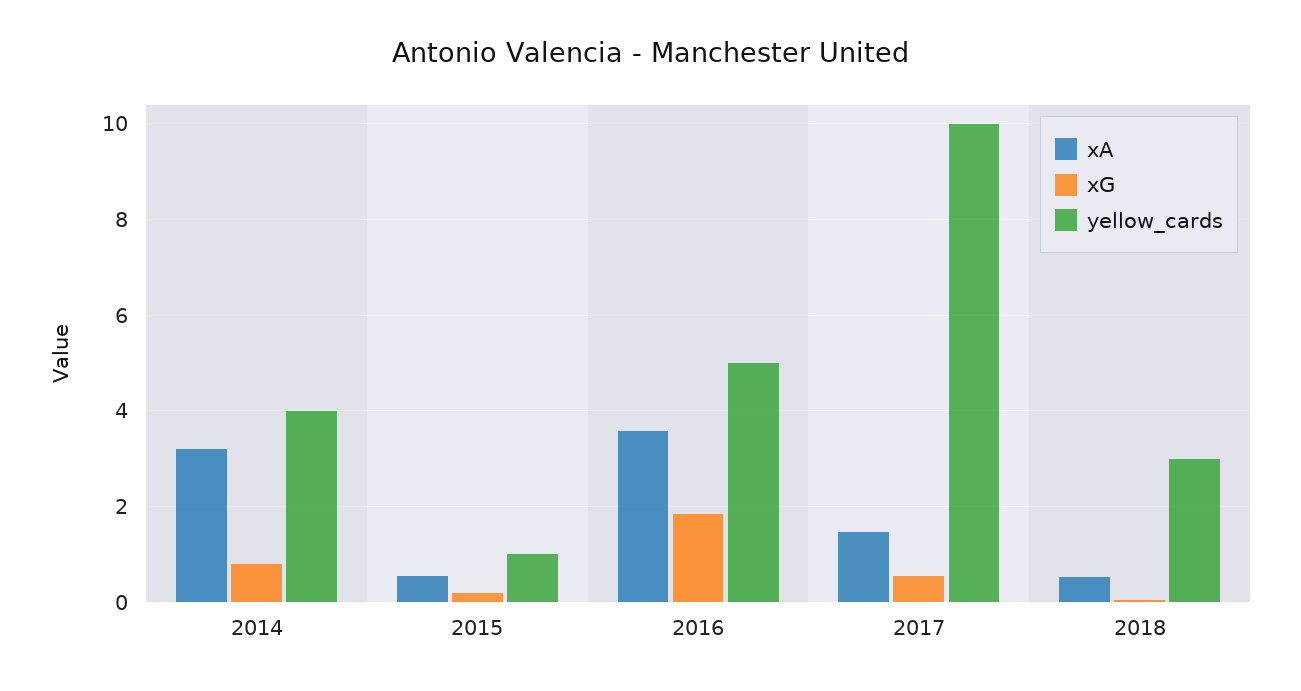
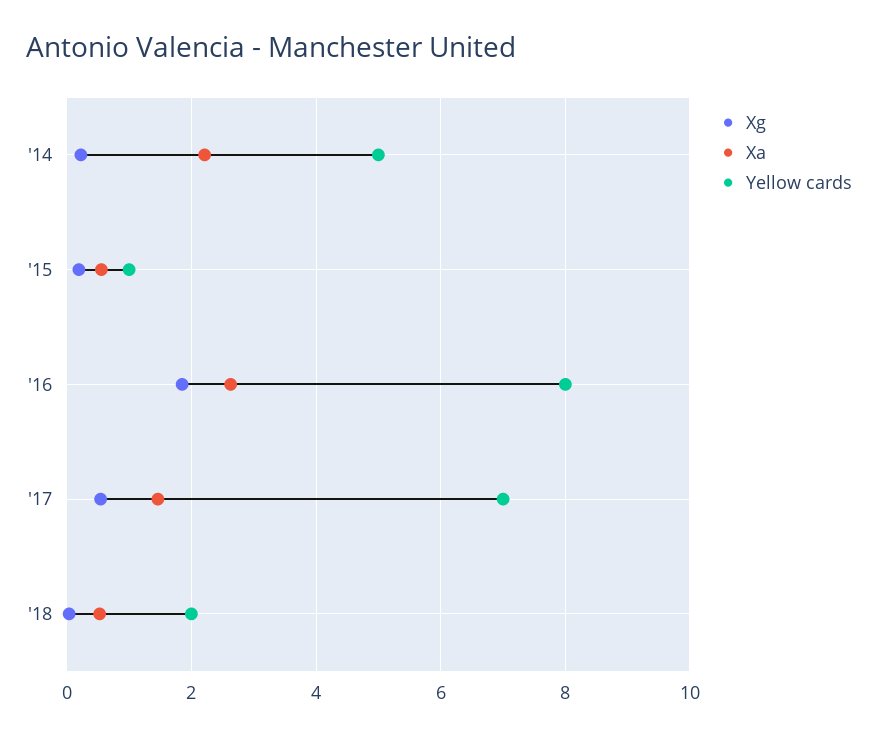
xA, 2014: 3.2 -> 2.2
xG, 2014: 0.8 -> 0.2
yellow_cards, 2014: 4 -> 5
xA, 2016: 3.6 -> 2.6
yellow_cards, 2016: 5 -> 8
yellow_cards, 2017: 10 -> 7
yellow_cards, 2018: 3 -> 2

